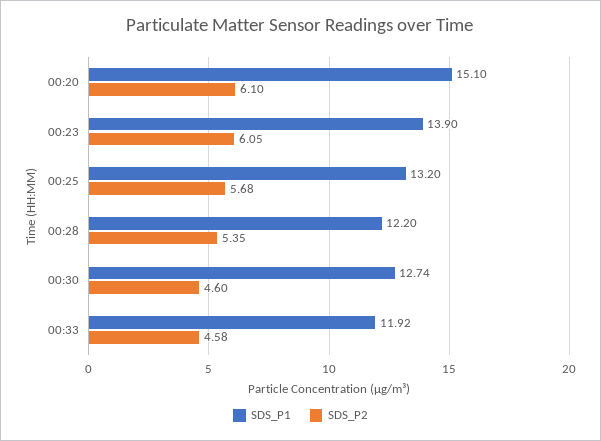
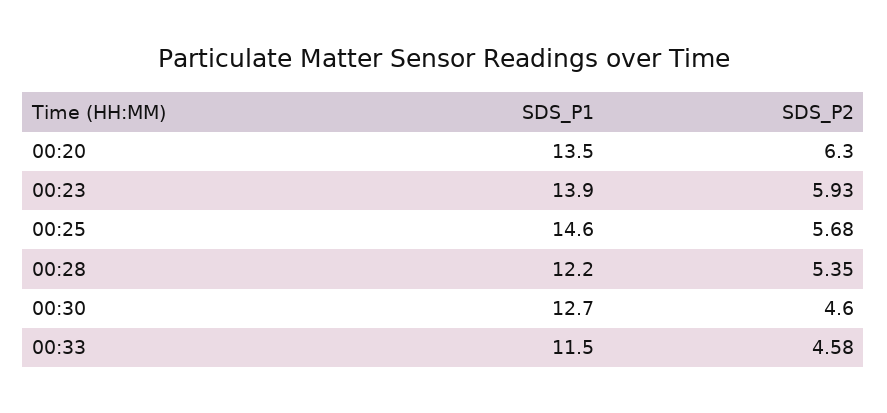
SDS_P1, 00:20: 15.1 -> 13.5
SDS_P2, 00:20: 6.1 -> 6.3
SDS_P2, 00:23: 6.05 -> 5.93
SDS_P1, 00:25: 13.2 -> 14.6
SDS_P1, 00:33: 11.92 -> 11.5

